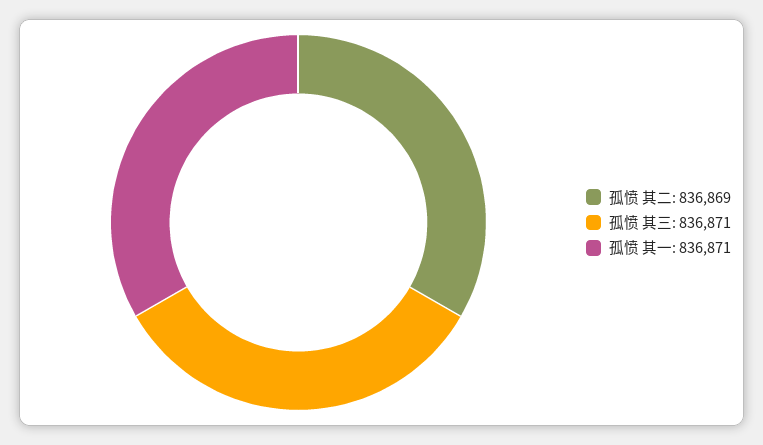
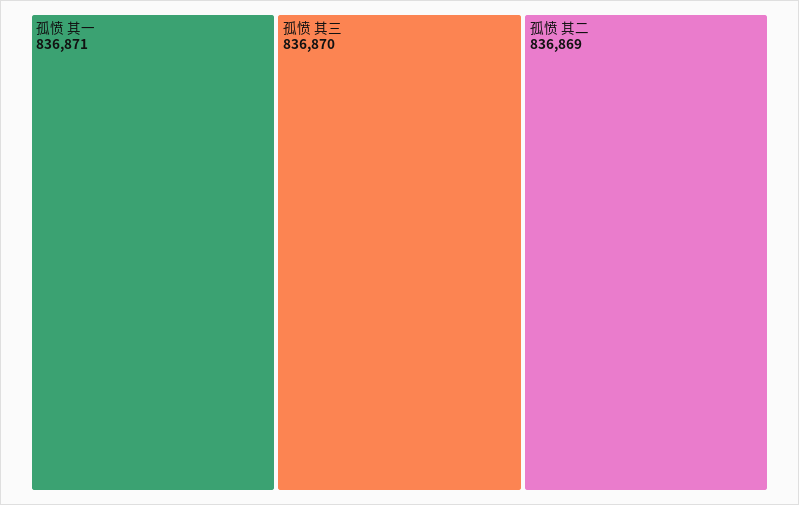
孤愤 其三: 836871 -> 836870

